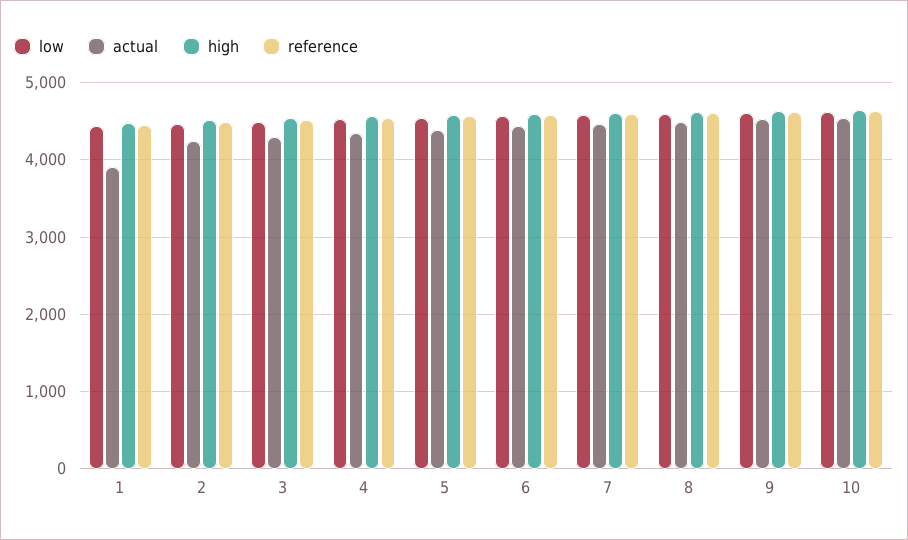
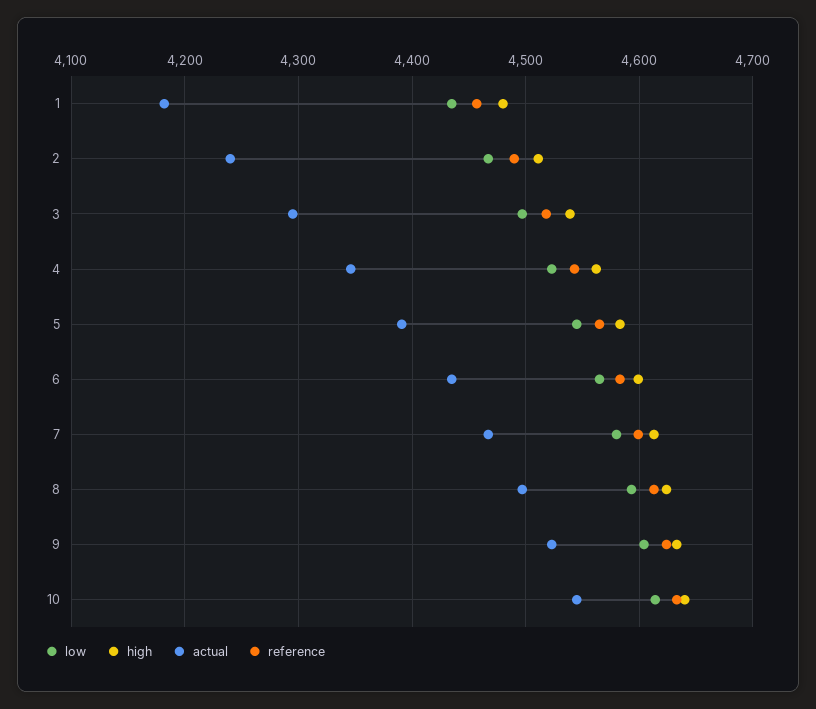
actual, 1: 3900 -> 4180

